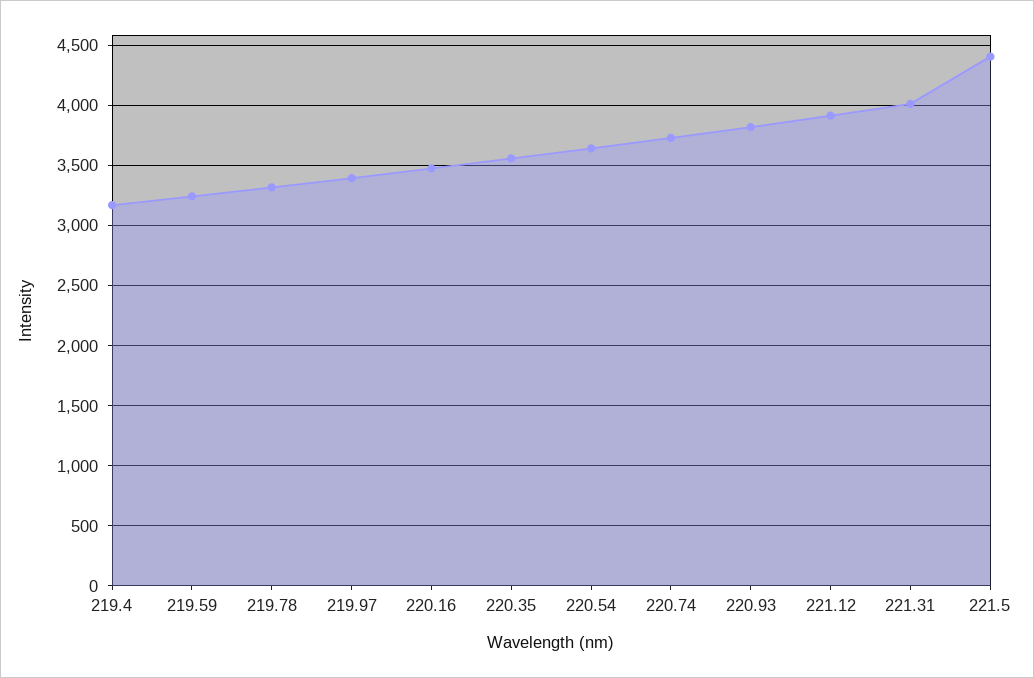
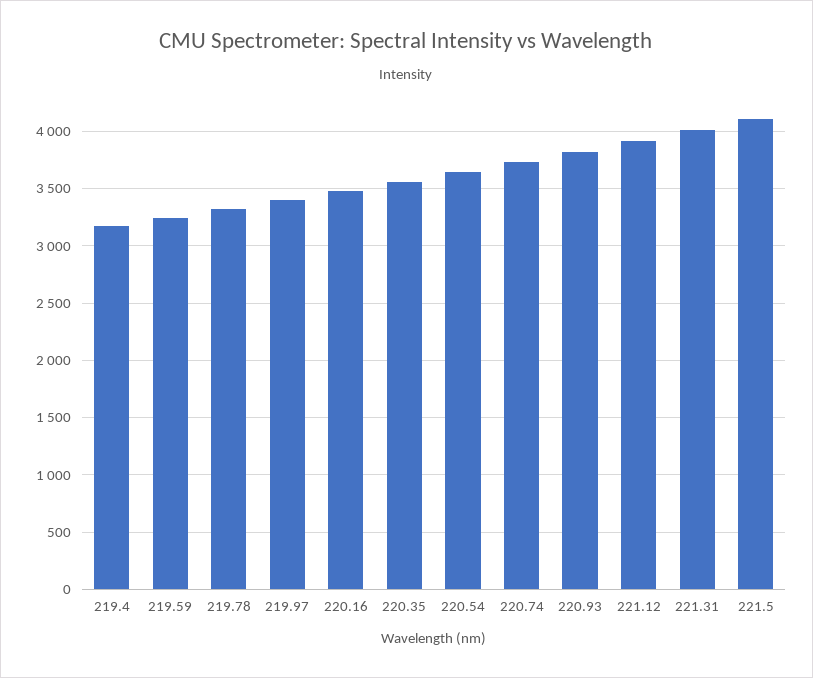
221.5: 4400 -> 4100

